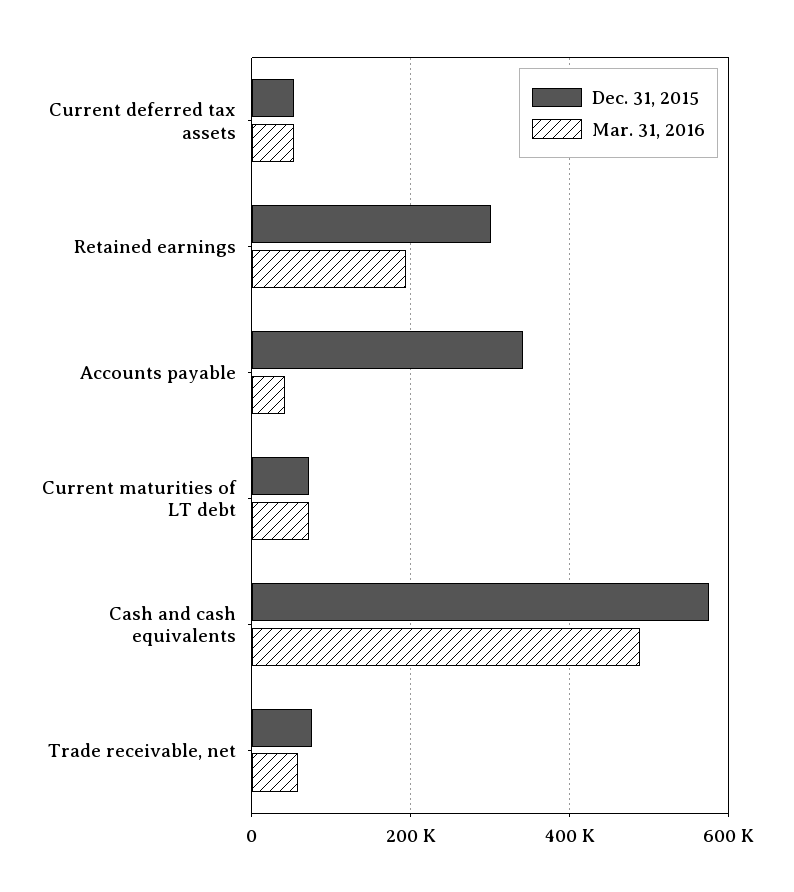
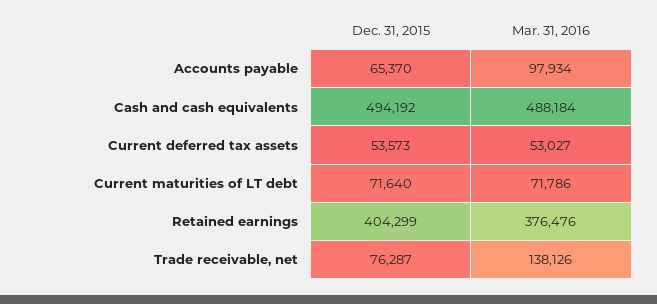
Dec. 31, 2015, Retained earnings: 300000 -> 404299
Mar. 31, 2016, Retained earnings: 200000 -> 376476
Dec. 31, 2015, Accounts payable: 340000 -> 65370
Mar. 31, 2016, Accounts payable: 40000 -> 97934
Dec. 31, 2015, Cash and cash equivalents: 580000 -> 494192
Mar. 31, 2016, Trade receivable, net: 60000 -> 138126

